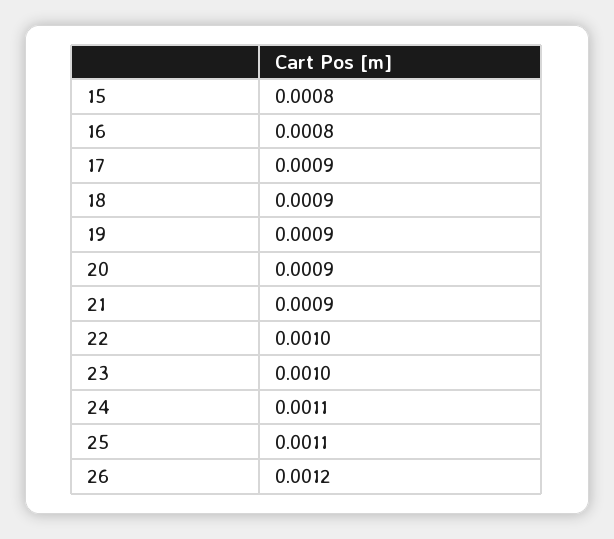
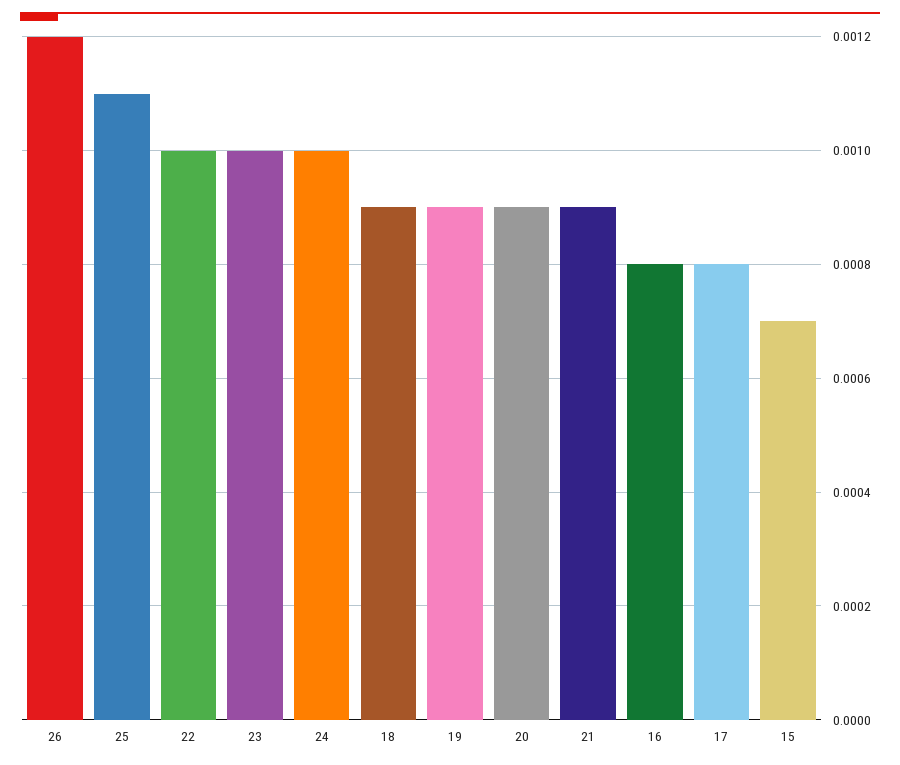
15: 0.0008 -> 0.0007
17: 0.0009 -> 0.0008
24: 0.0011 -> 0.001

